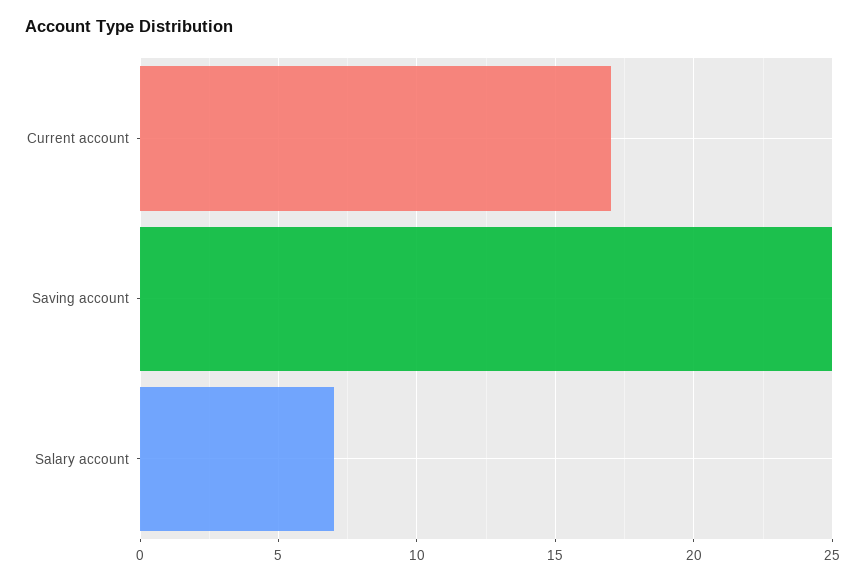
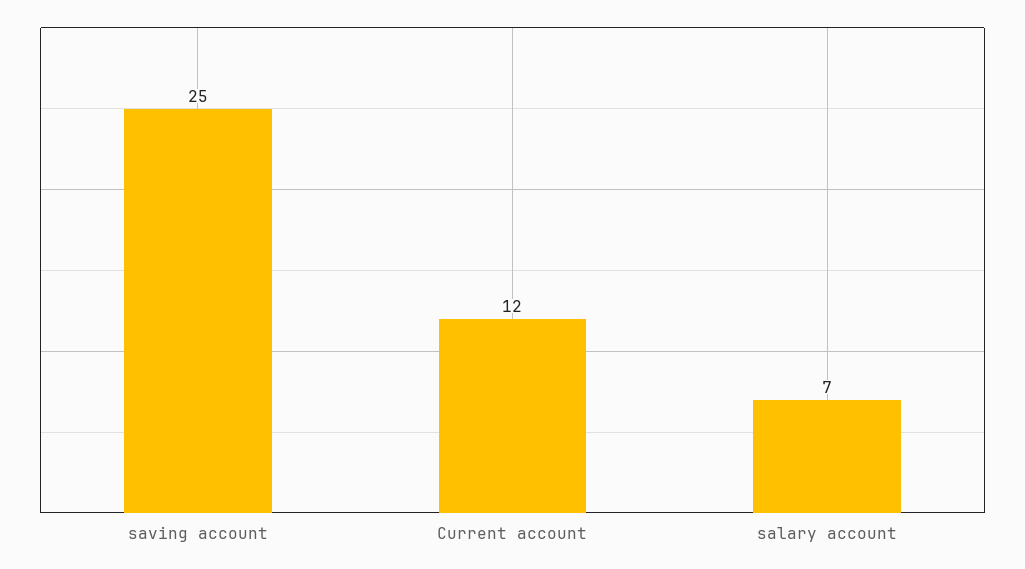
Current account: 17 -> 12

